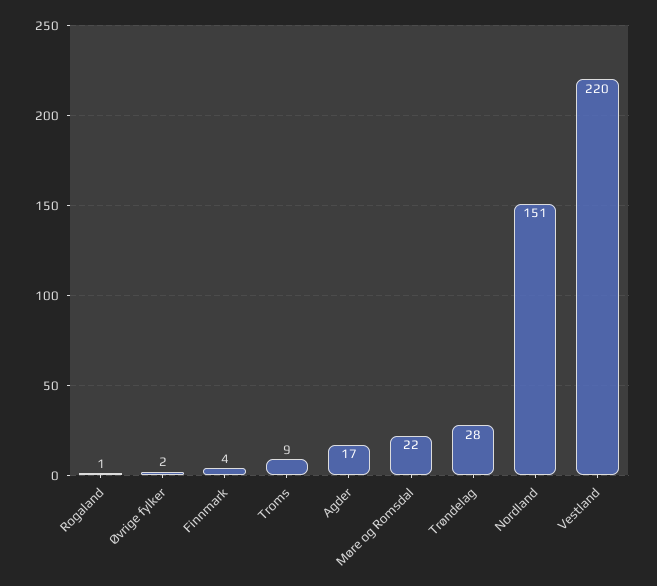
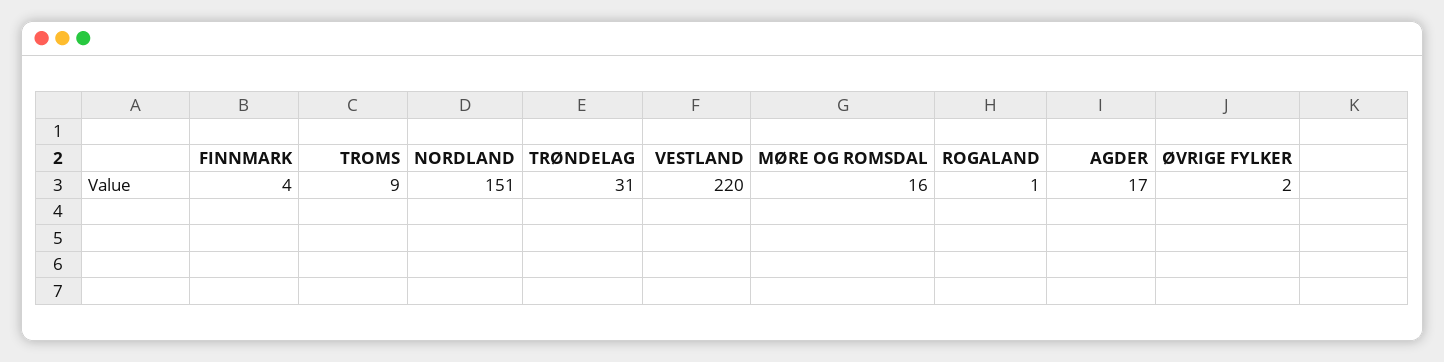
Møre og Romsdal: 22 -> 16
Trøndelag: 28 -> 31

